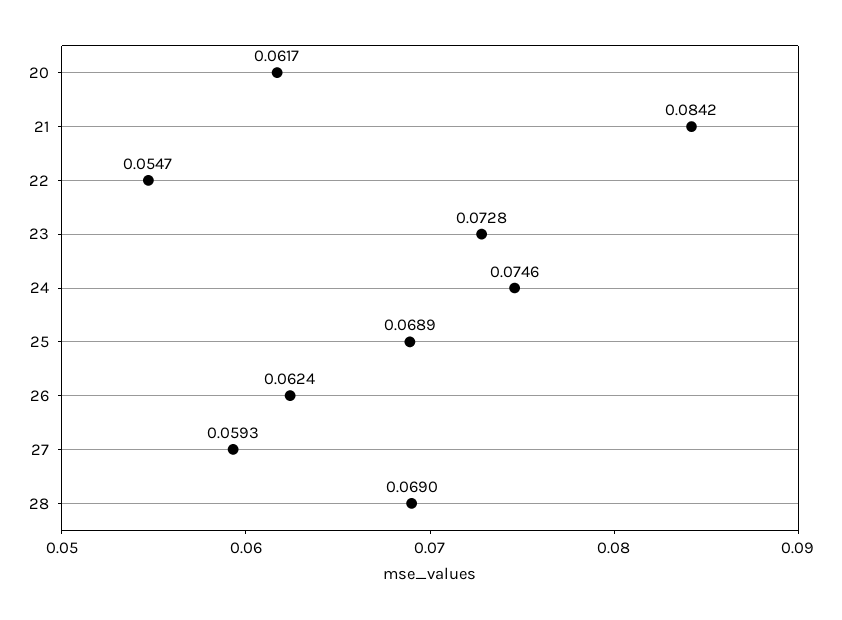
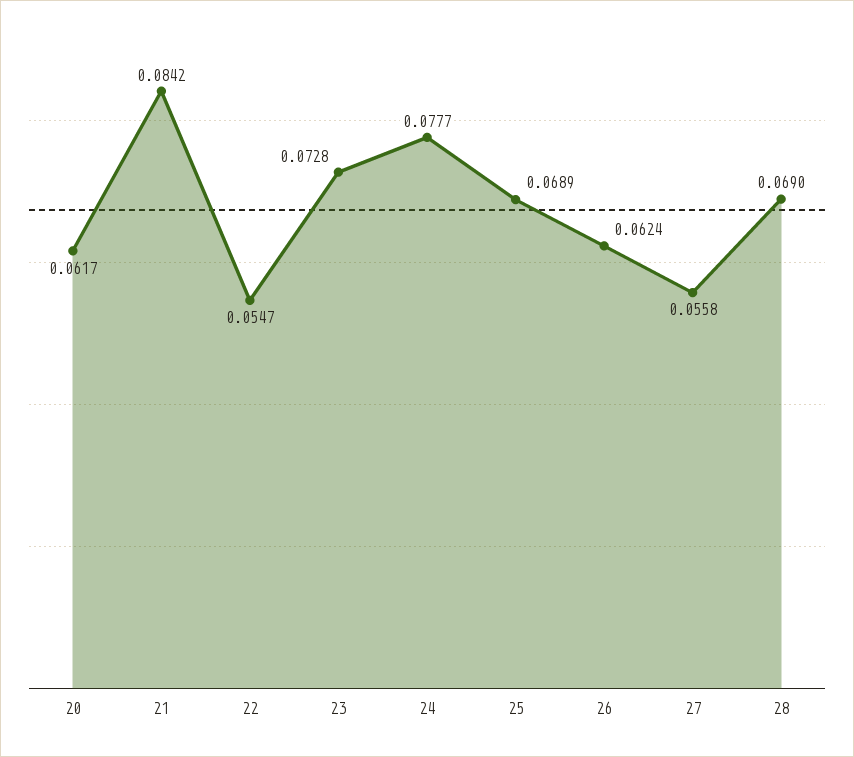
24: 0.0746 -> 0.0777
27: 0.0593 -> 0.0558

